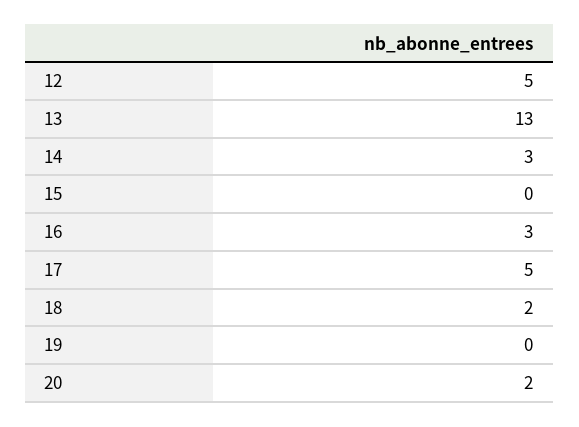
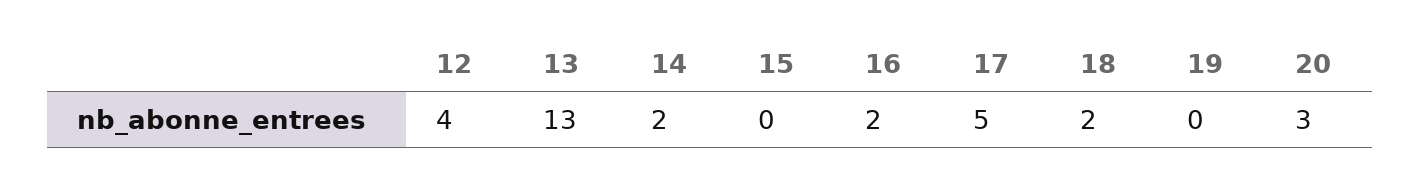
12: 5 -> 4
14: 3 -> 2
16: 3 -> 2
20: 2 -> 3

